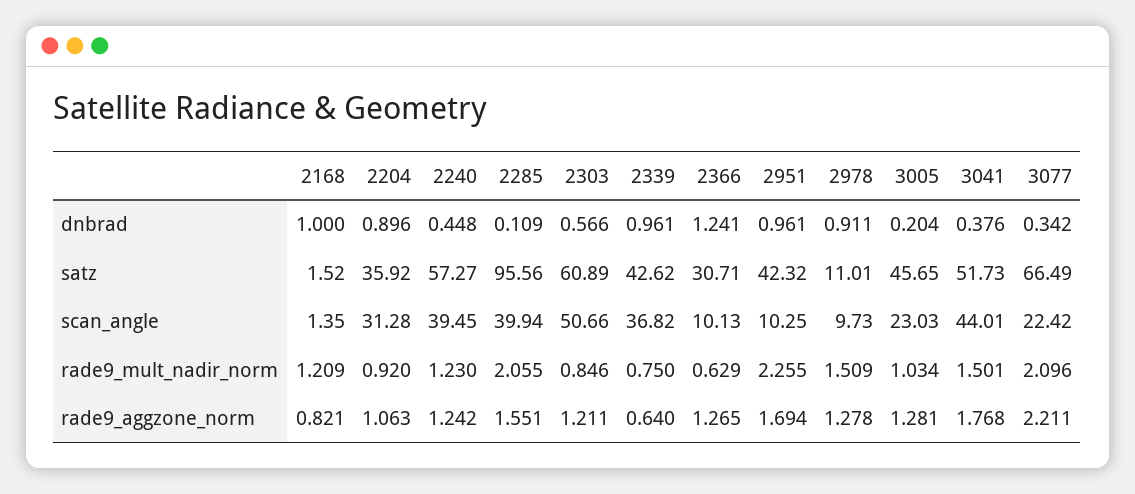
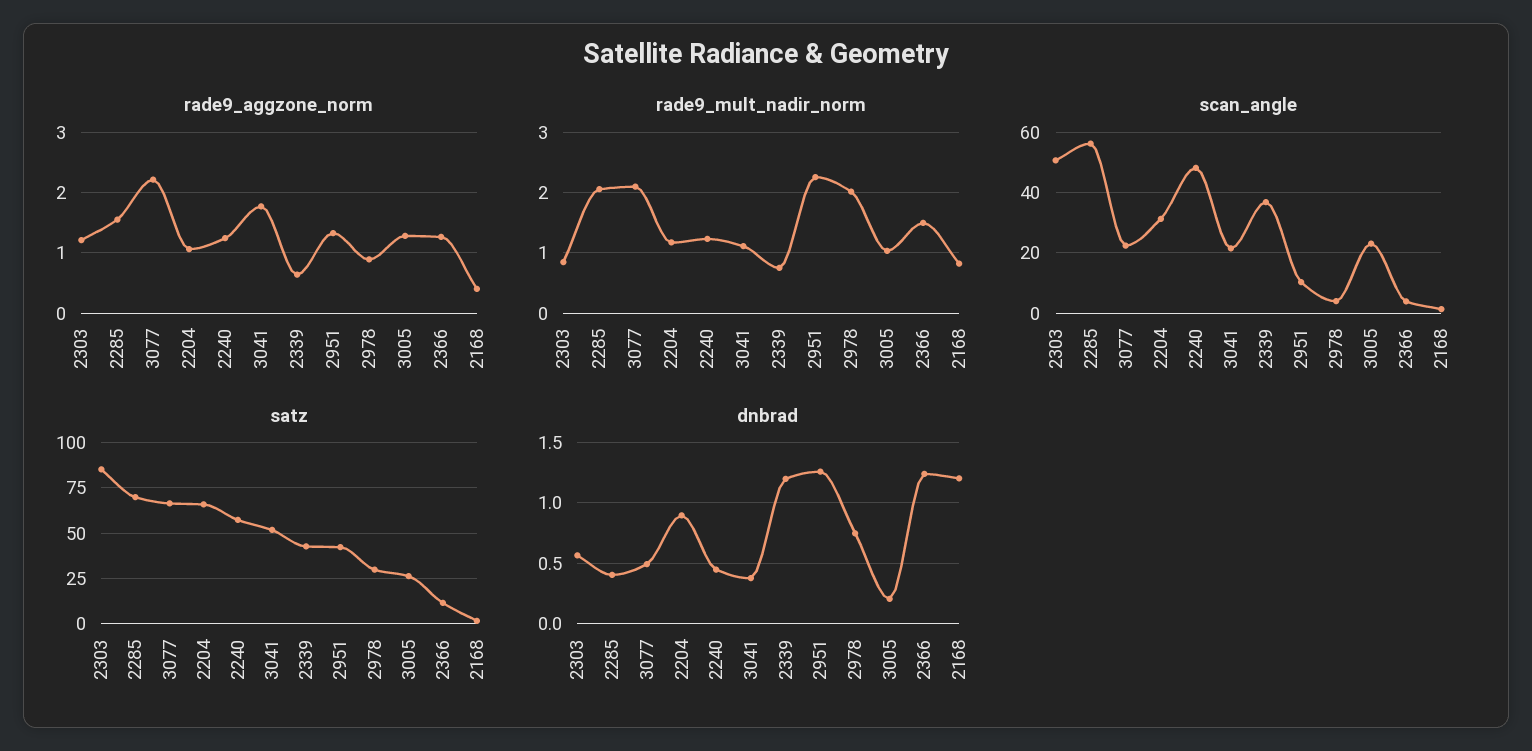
dnbrad, 2168: 1 -> 1.2
dnbrad, 2285: 0.109 -> 0.4
dnbrad, 2339: 0.961 -> 1.2
dnbrad, 2951: 0.961 -> 1.25
dnbrad, 2978: 0.911 -> 0.75
dnbrad, 3077: 0.342 -> 0.5
satz, 2204: 35.92 -> 65
satz, 2285: 95.56 -> 70
satz, 2303: 60.89 -> 85
satz, 2366: 30.71 -> 10
satz, 2978: 11.01 -> 30
satz, 3005: 45.65 -> 25
scan_angle, 2240: 39.45 -> 48
scan_angle, 2285: 39.94 -> 56
scan_angle, 2366: 10.13 -> 4
scan_angle, 2978: 9.73 -> 4
scan_angle, 3041: 44.01 -> 22
rade9_mult_nadir_norm, 2168: 1.209 -> 0.8
rade9_mult_nadir_norm, 2204: 0.92 -> 1.2
rade9_mult_nadir_norm, 2366: 0.629 -> 1.5
rade9_mult_nadir_norm, 2978: 1.509 -> 2
rade9_mult_nadir_norm, 3041: 1.501 -> 1.1
rade9_aggzone_norm, 2168: 0.821 -> 0.4
rade9_aggzone_norm, 2951: 1.694 -> 1.3
rade9_aggzone_norm, 2978: 1.278 -> 0.9

